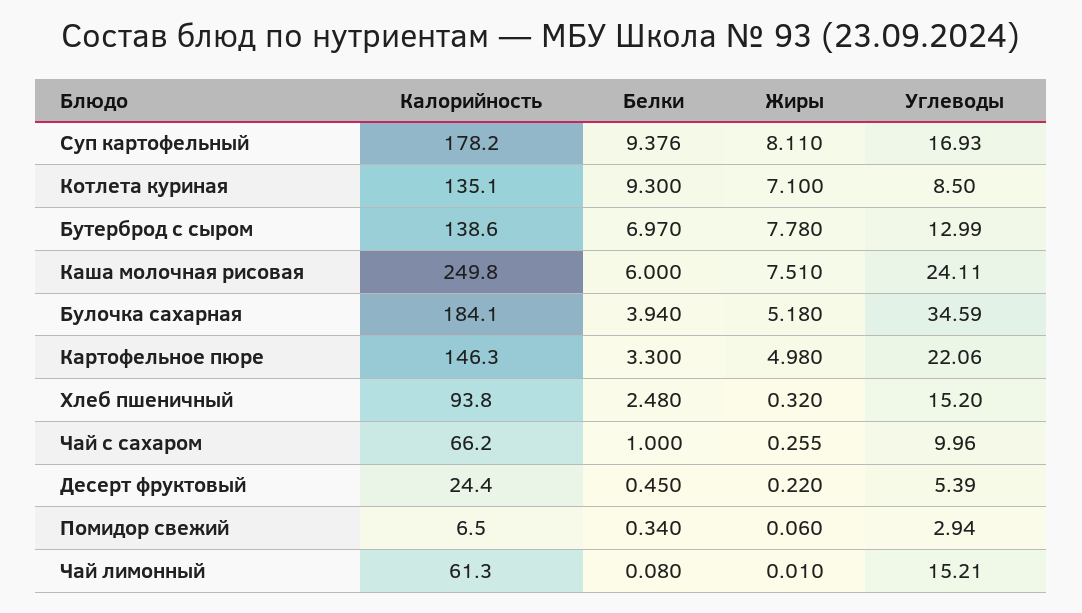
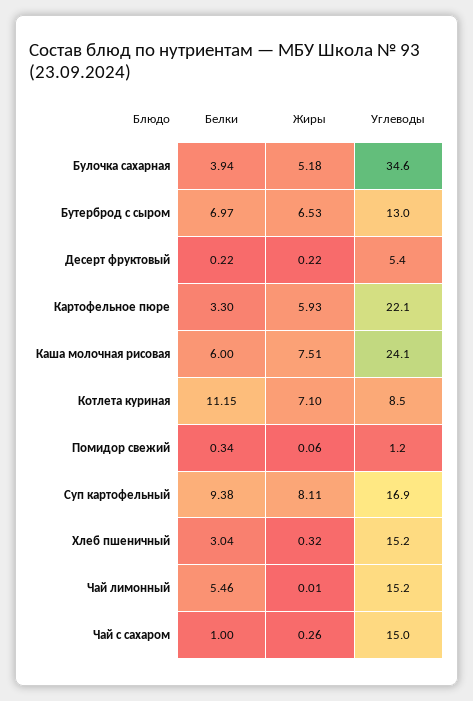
Калорийность, Суп картофельный: 178.2 -> none
Калорийность, Котлета куриная: 135.1 -> none
Белки, Котлета куриная: 9.3 -> 11.15
Калорийность, Бутерброд с сыром: 138.6 -> none
Жиры, Бутерброд с сыром: 7.78 -> 6.53
Калорийность, Каша молочная рисовая: 249.8 -> none
Калорийность, Булочка сахарная: 184.1 -> none
Калорийность, Картофельное пюре: 146.3 -> none
Жиры, Картофельное пюре: 4.98 -> 5.93
Калорийность, Хлеб пшеничный: 93.8 -> none
Белки, Хлеб пшеничный: 2.48 -> 3.04
Калорийность, Чай с сахаром: 66.2 -> none
Углеводы, Чай с сахаром: 9.96 -> 15
Калорийность, Десерт фруктовый: 24.4 -> none
Белки, Десерт фруктовый: 0.45 -> 0.22
Калорийность, Помидор свежий: 6.5 -> none
Углеводы, Помидор свежий: 2.94 -> 1.2
Калорийность, Чай лимонный: 61.3 -> none
Белки, Чай лимонный: 0.08 -> 5.46

